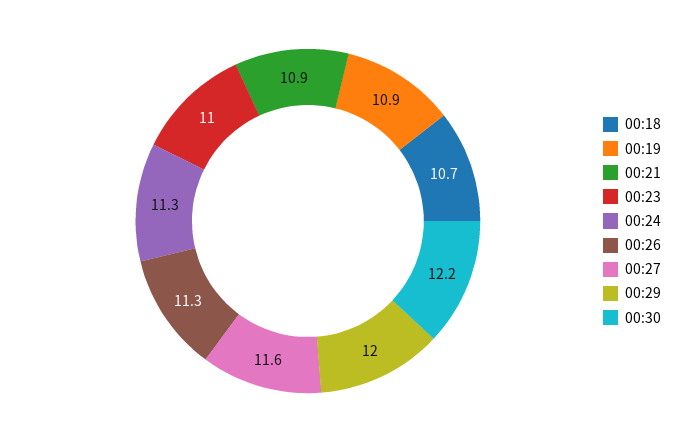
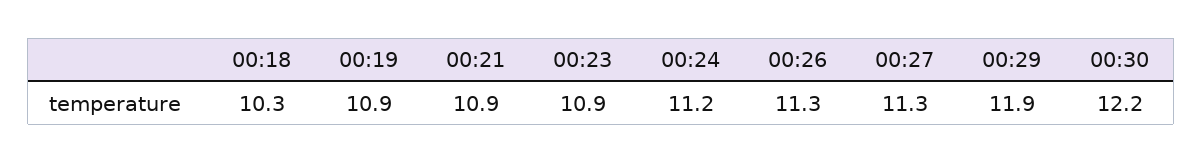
00:18: 10.7 -> 10.3
00:23: 11 -> 10.9
00:24: 11.3 -> 11.2
00:27: 11.6 -> 11.3
00:29: 12 -> 11.9

